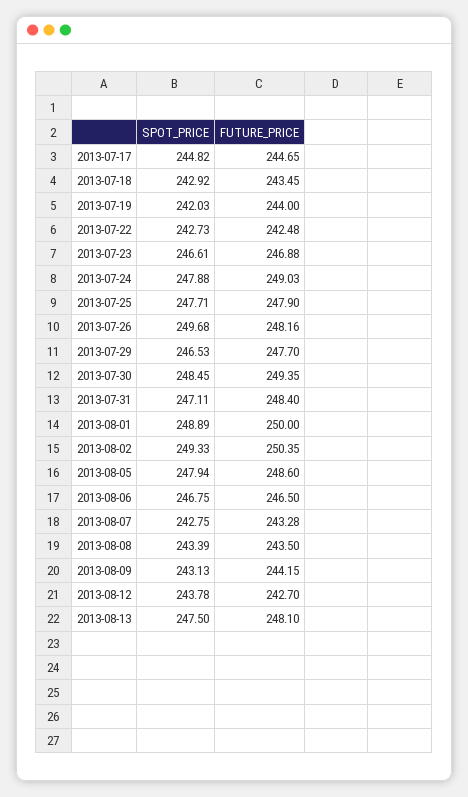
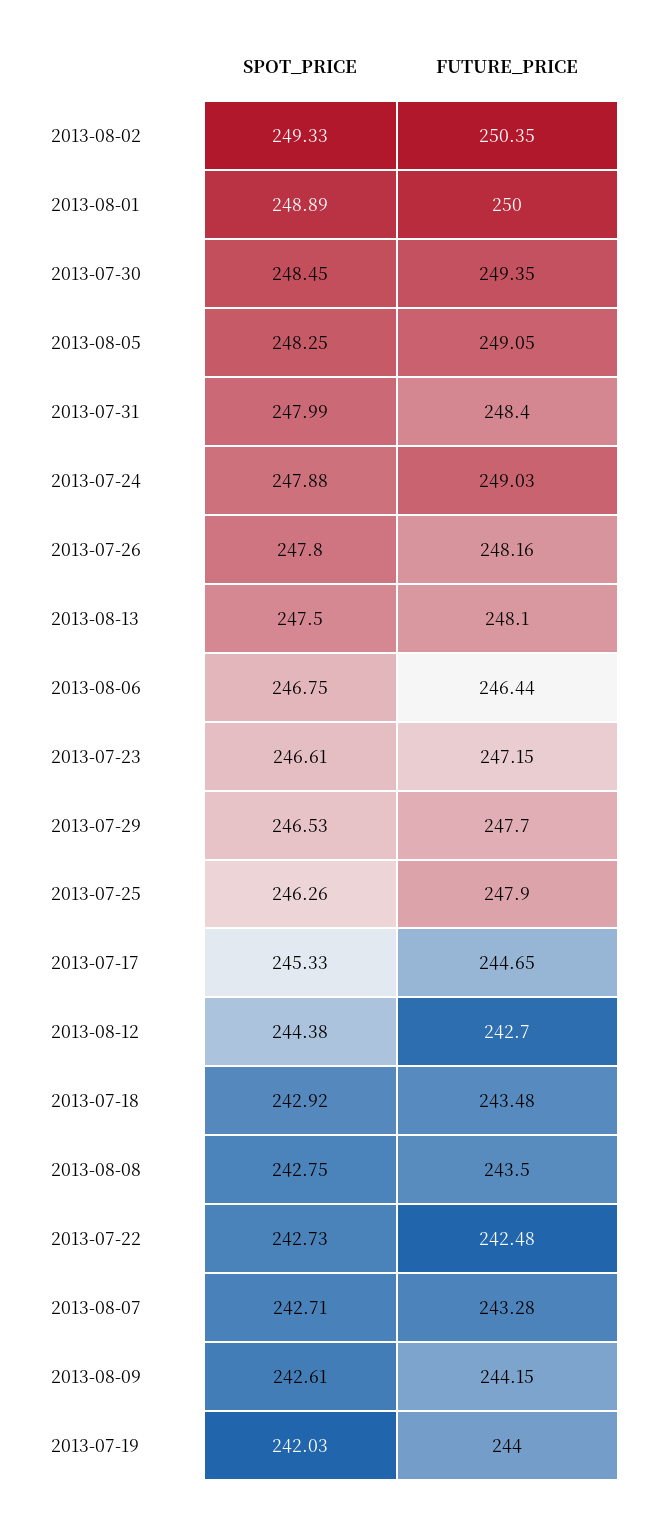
SPOT_PRICE, 2013-07-17: 244.82 -> 245.33
FUTURE_PRICE, 2013-07-18: 243.45 -> 243.48
FUTURE_PRICE, 2013-07-23: 246.88 -> 247.15
SPOT_PRICE, 2013-07-25: 247.71 -> 246.26
SPOT_PRICE, 2013-07-26: 249.68 -> 247.8
SPOT_PRICE, 2013-07-31: 247.11 -> 247.99
SPOT_PRICE, 2013-08-05: 247.94 -> 248.25
FUTURE_PRICE, 2013-08-05: 248.6 -> 249.05
FUTURE_PRICE, 2013-08-06: 246.5 -> 246.44
SPOT_PRICE, 2013-08-07: 242.75 -> 242.71
SPOT_PRICE, 2013-08-08: 243.39 -> 242.75
SPOT_PRICE, 2013-08-09: 243.13 -> 242.61
SPOT_PRICE, 2013-08-12: 243.78 -> 244.38

